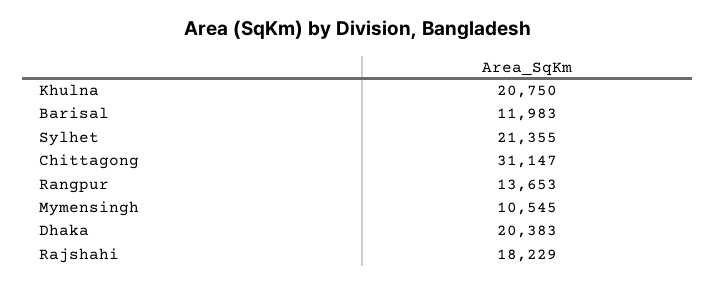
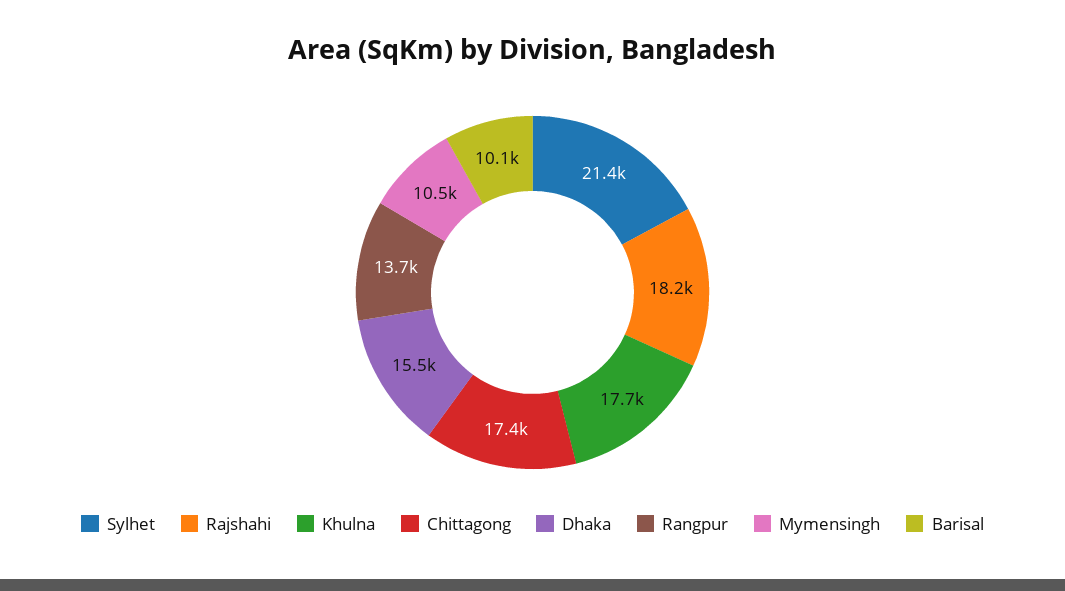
Khulna: 20750 -> 17700
Barisal: 11983 -> 10100
Chittagong: 31147 -> 17400
Dhaka: 20383 -> 15500

